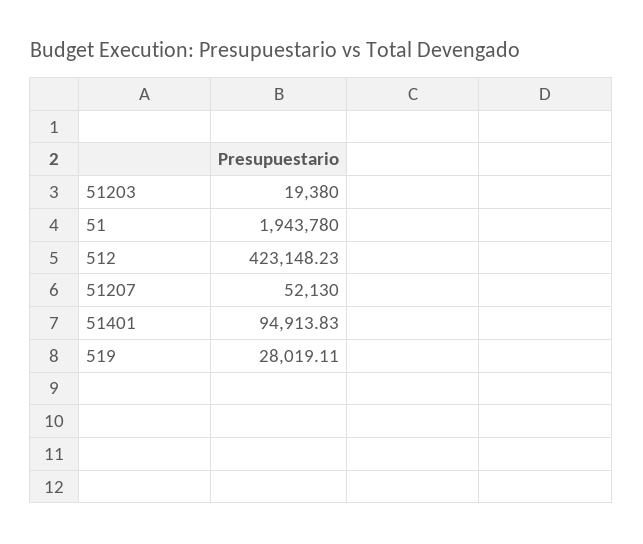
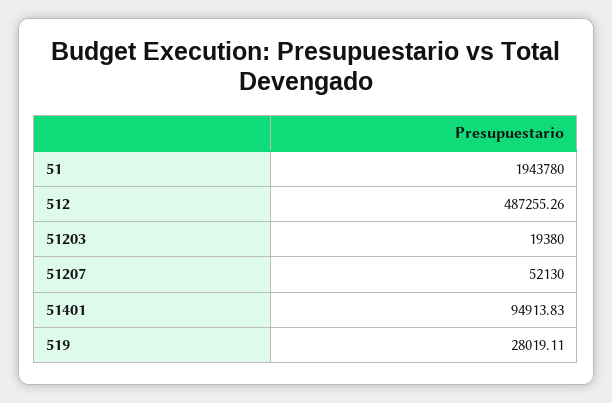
512: 423148.23 -> 487255.26

